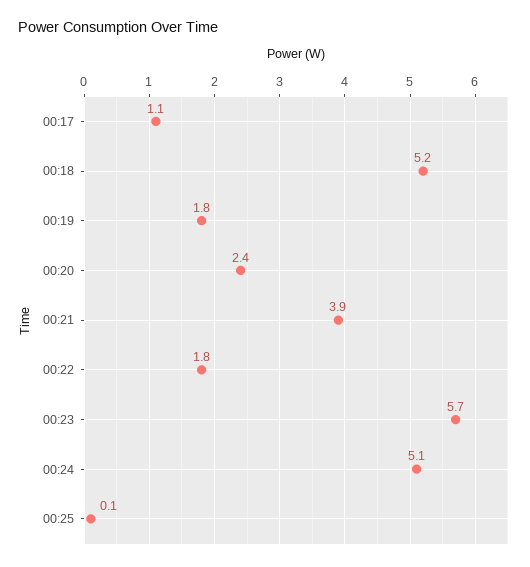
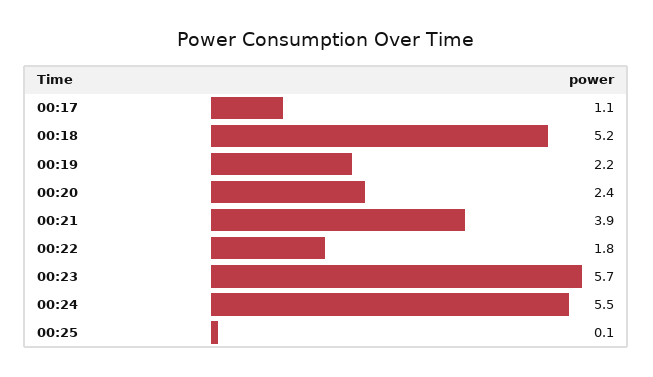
00:19: 1.8 -> 2.2
00:24: 5.1 -> 5.5

